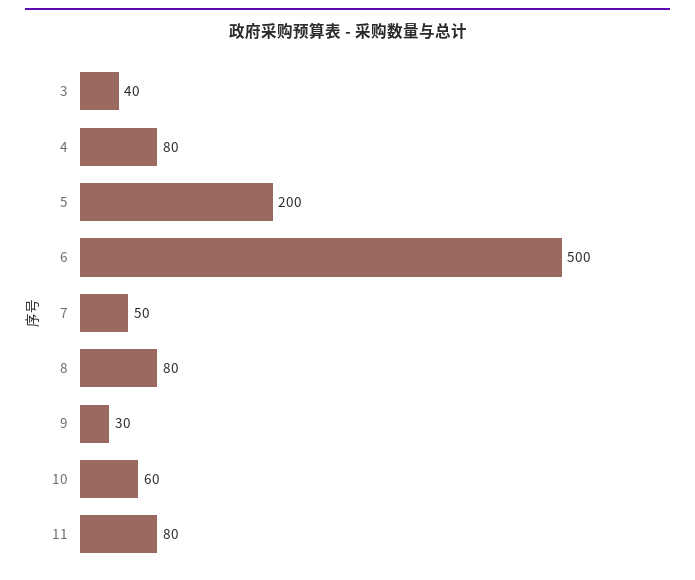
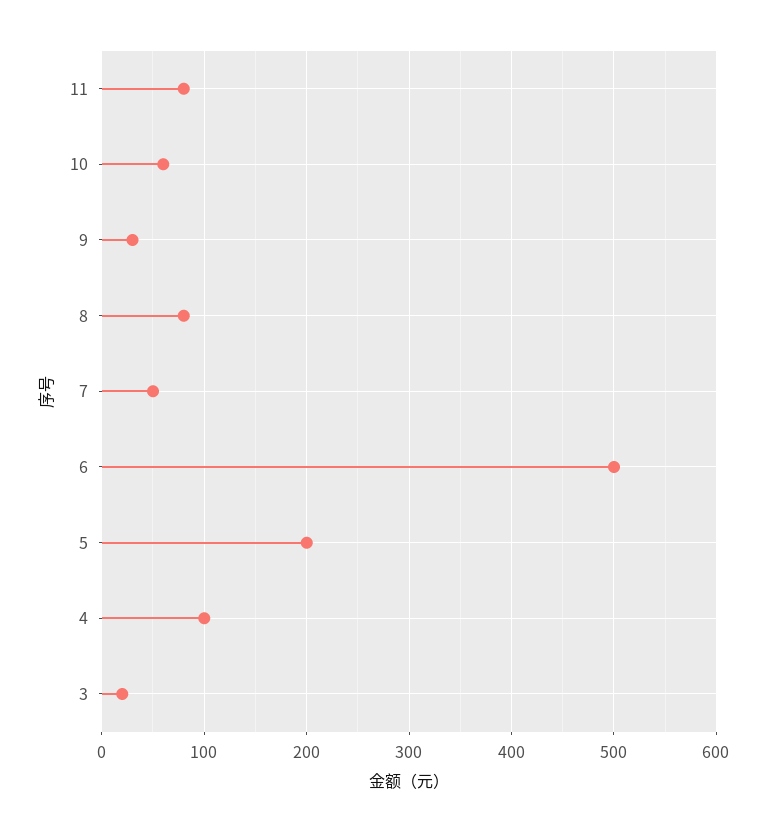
3: 40 -> 20
4: 80 -> 100

